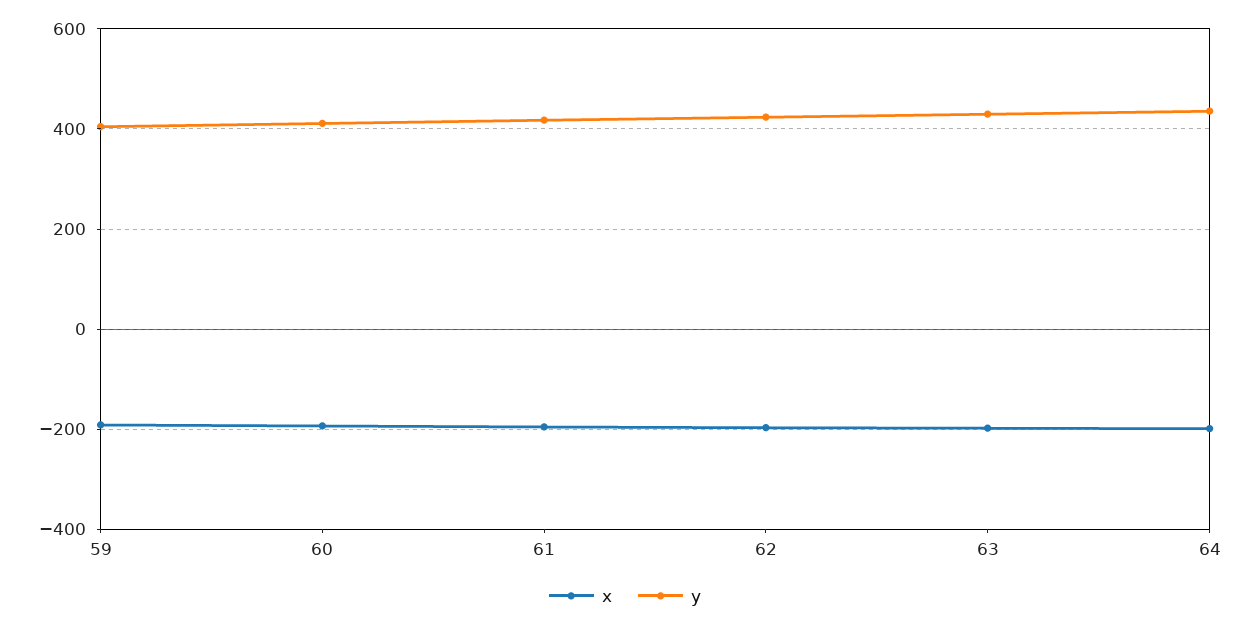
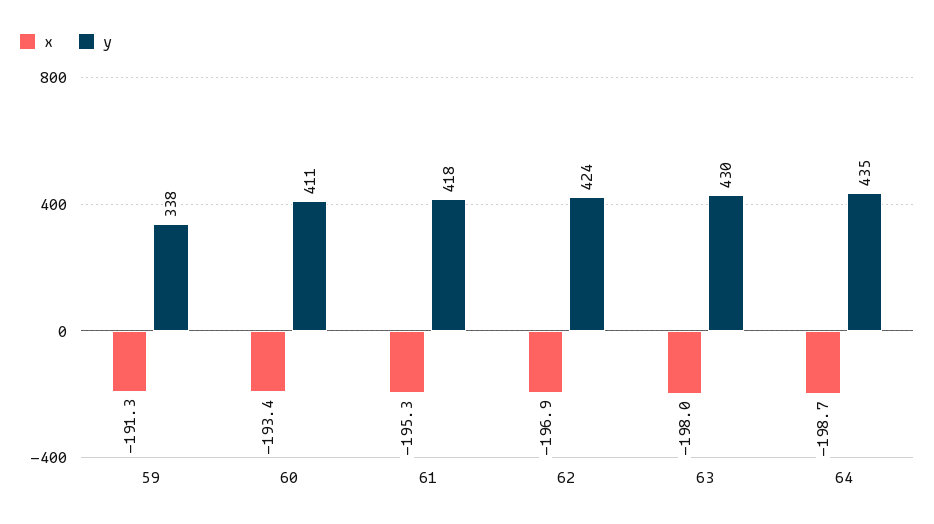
y, 59: 400 -> 338

